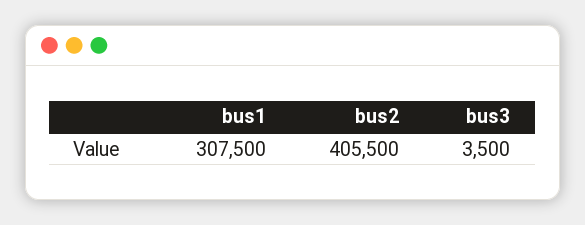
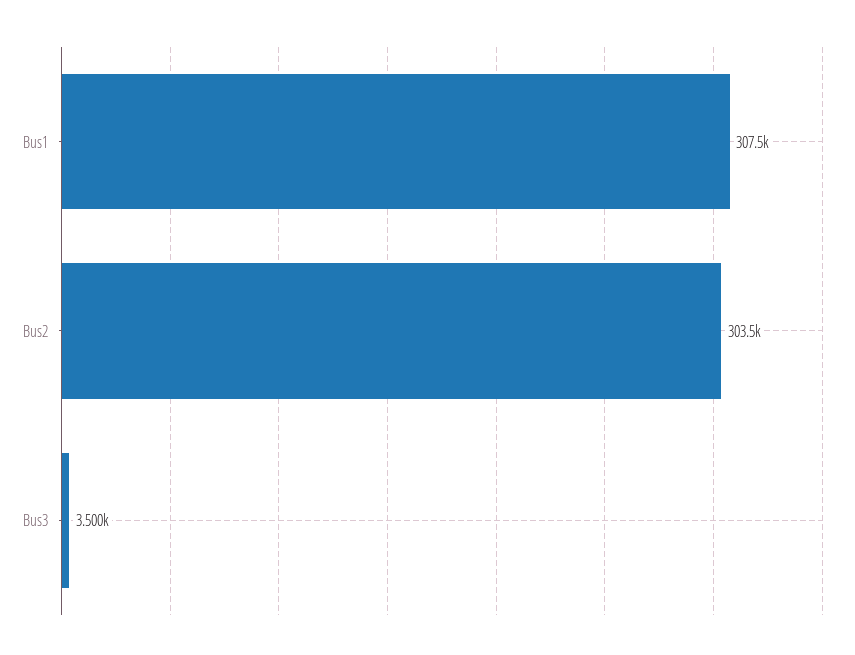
bus2: 405500 -> 303500

